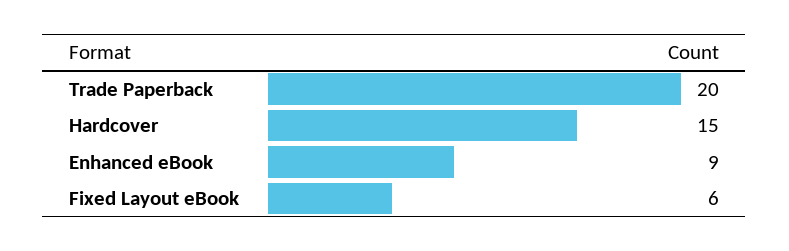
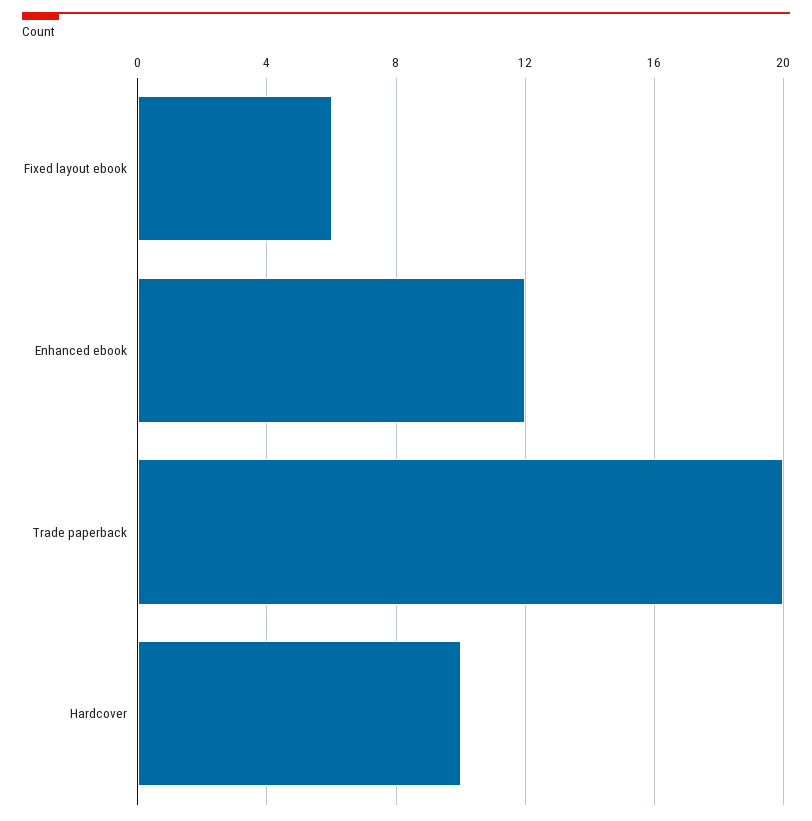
Hardcover: 15 -> 10
Enhanced eBook: 9 -> 12

